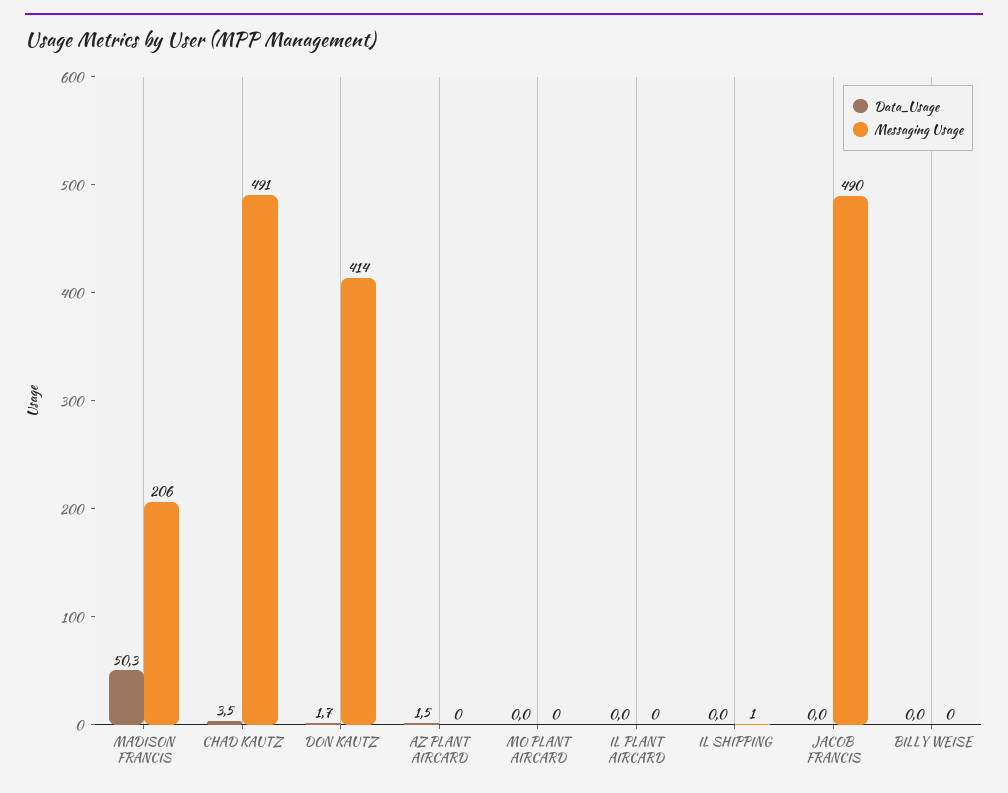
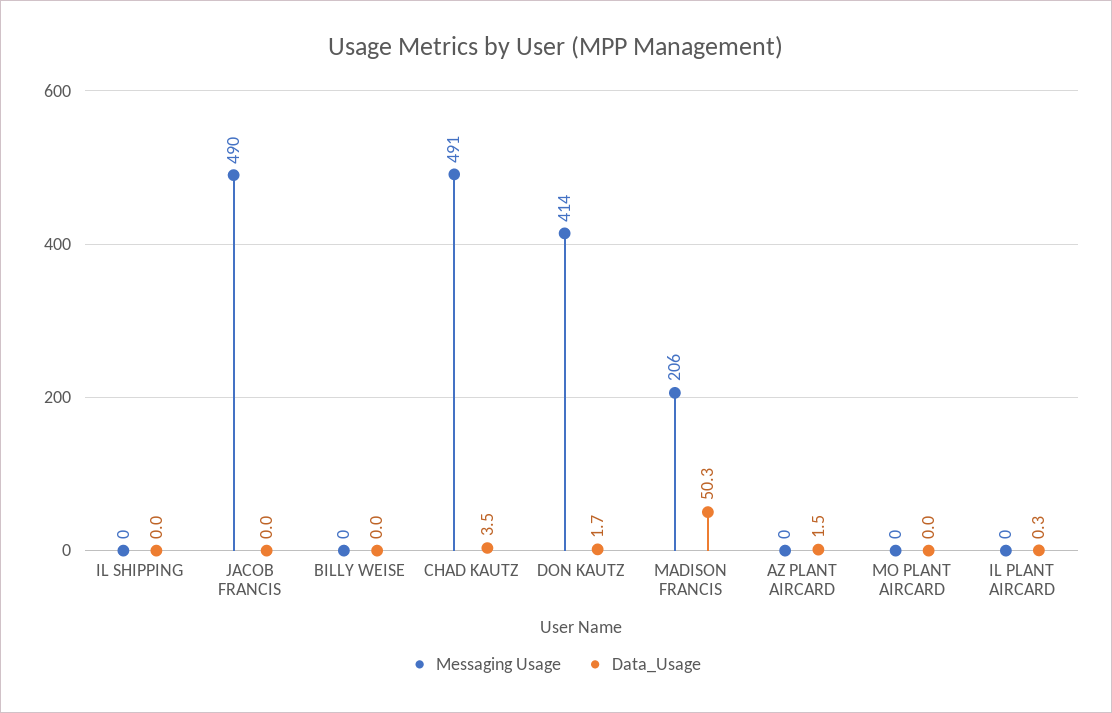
Data_Usage, IL PLANT AIRCARD: 0 -> 0.3
Messaging Usage, IL SHIPPING: 1 -> 0

